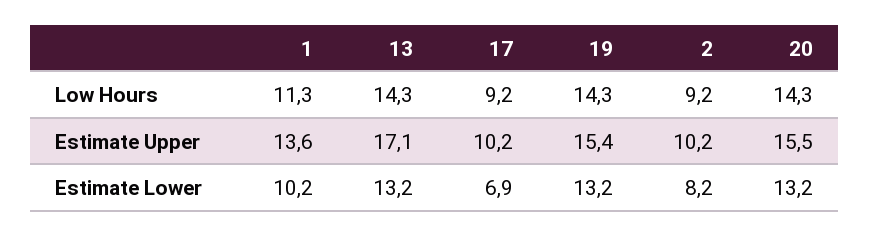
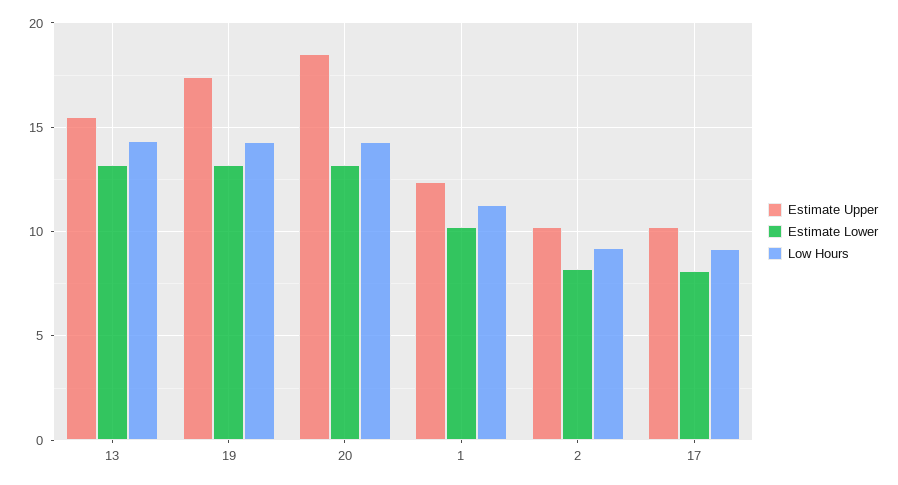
Estimate Upper, 1: 13.6 -> 12.5
Estimate Upper, 13: 17.1 -> 15.5
Estimate Upper, 19: 15.4 -> 17.5
Estimate Upper, 20: 15.5 -> 18.5
Estimate Lower, 17: 6.9 -> 8

